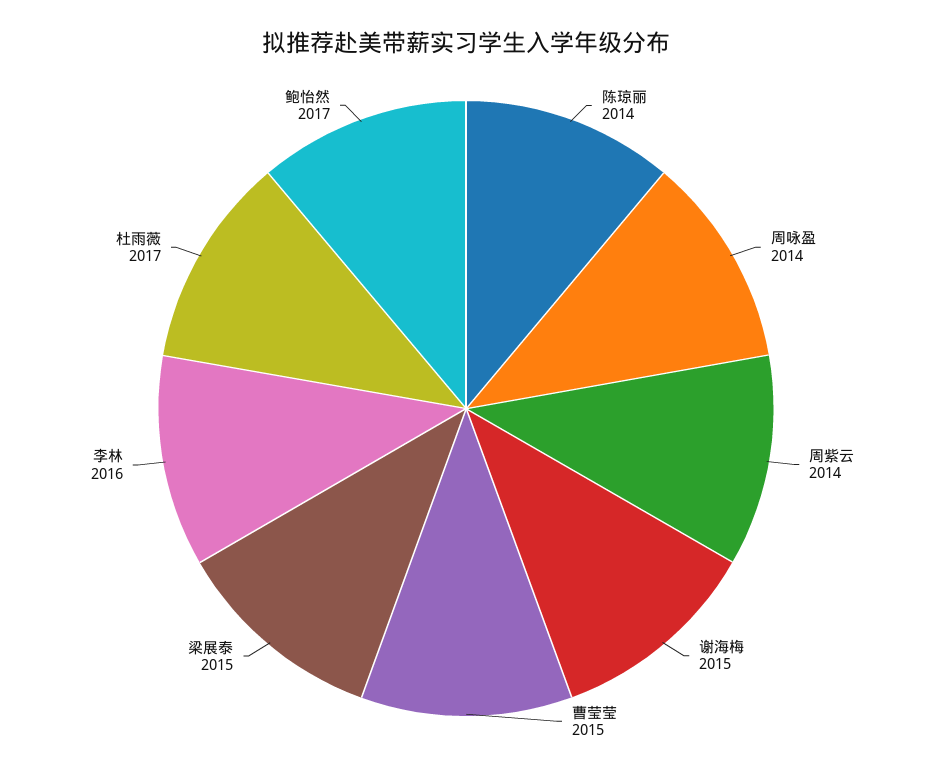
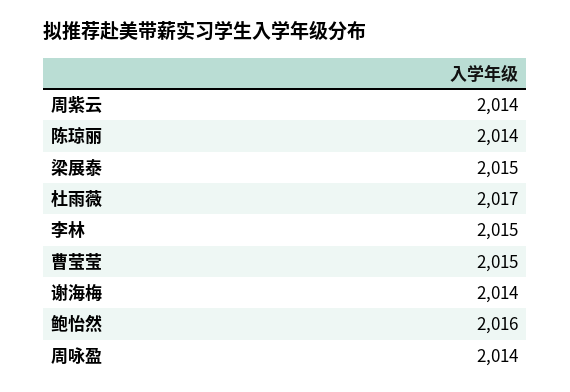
谢海梅: 2015 -> 2014
李林: 2016 -> 2015
鲍怡然: 2017 -> 2016

